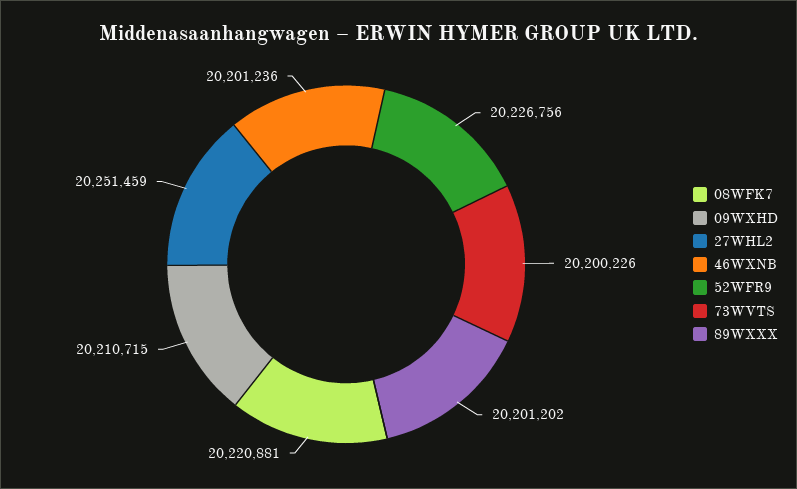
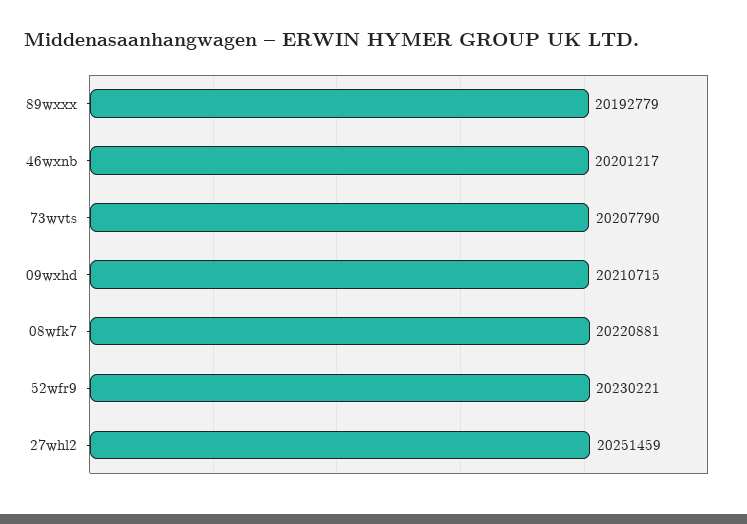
46WXNB: 20201236 -> 20201217
52WFR9: 20226756 -> 20230221
73WVTS: 20200226 -> 20207790
89WXXX: 20201202 -> 20192779

